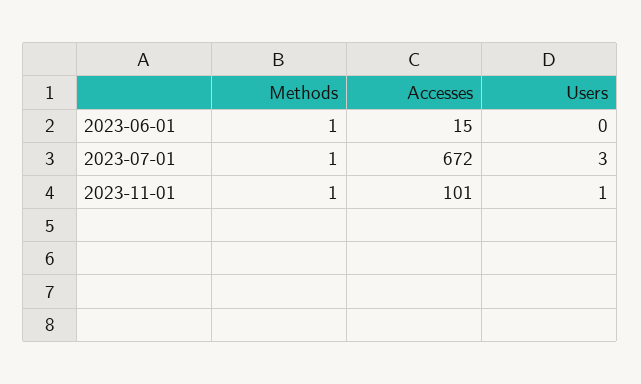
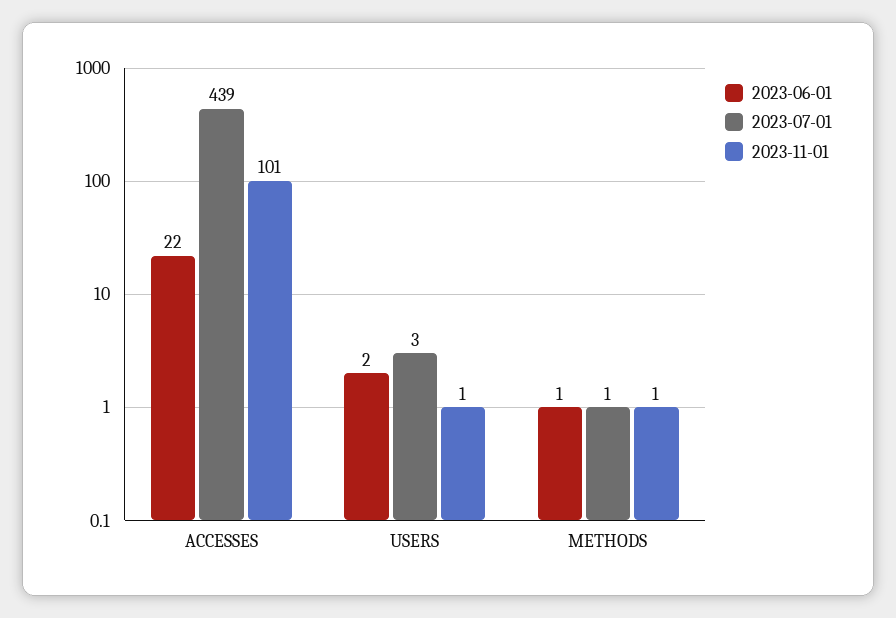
2023-06-01, Accesses: 15 -> 22
2023-06-01, Users: 0 -> 2
2023-07-01, Accesses: 672 -> 439

